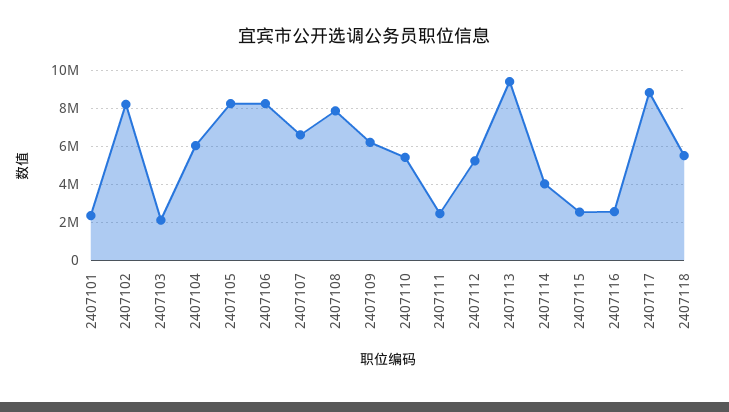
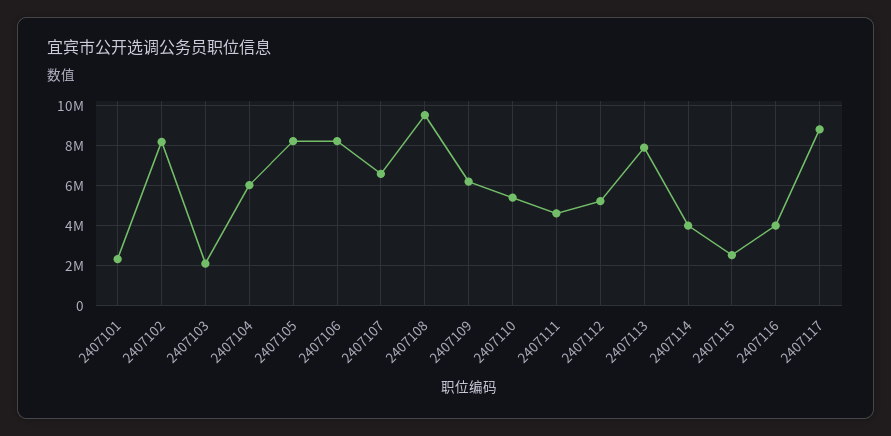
2407108: 8000000 -> 9500000
2407111: 2500000 -> 4500000
2407113: 9500000 -> 8000000
2407116: 2500000 -> 4000000
2407118: 5500000 -> none

